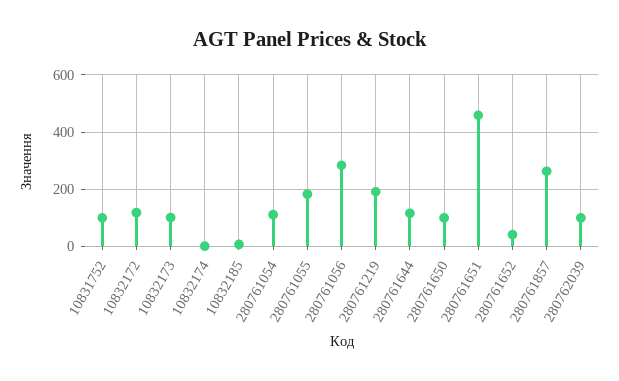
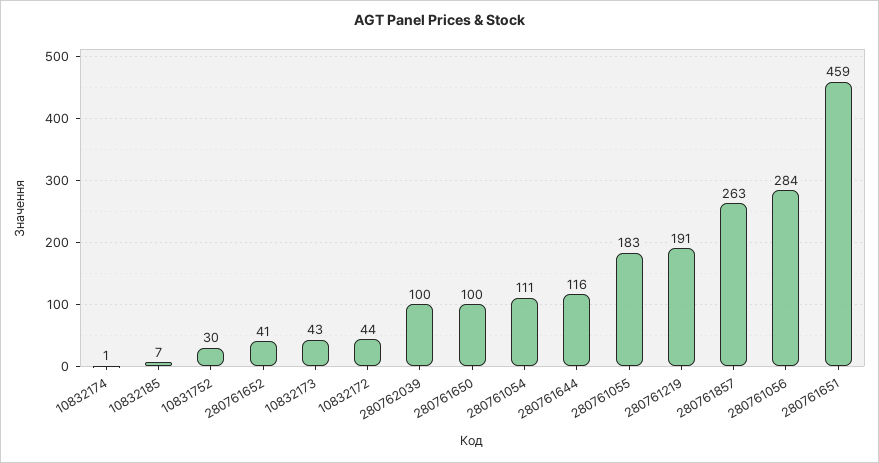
10831752: 100 -> 30
10832172: 125 -> 44
10832173: 100 -> 43

